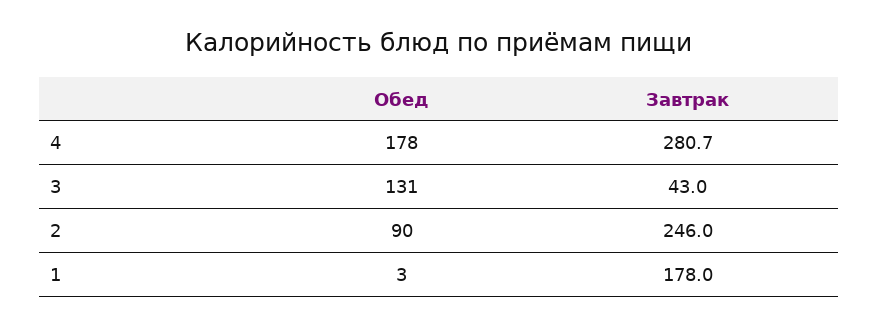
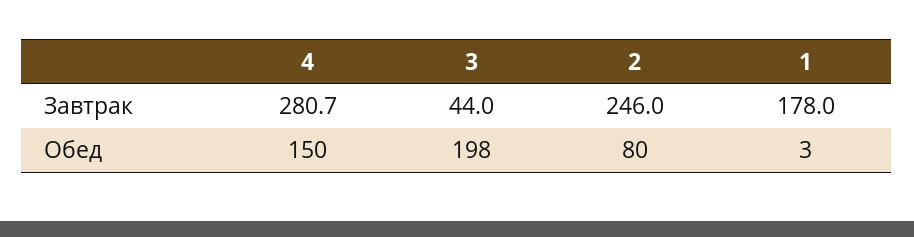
Обед, 4: 178 -> 150
Обед, 3: 131 -> 198
Завтрак, 3: 43 -> 44
Обед, 2: 90 -> 80

